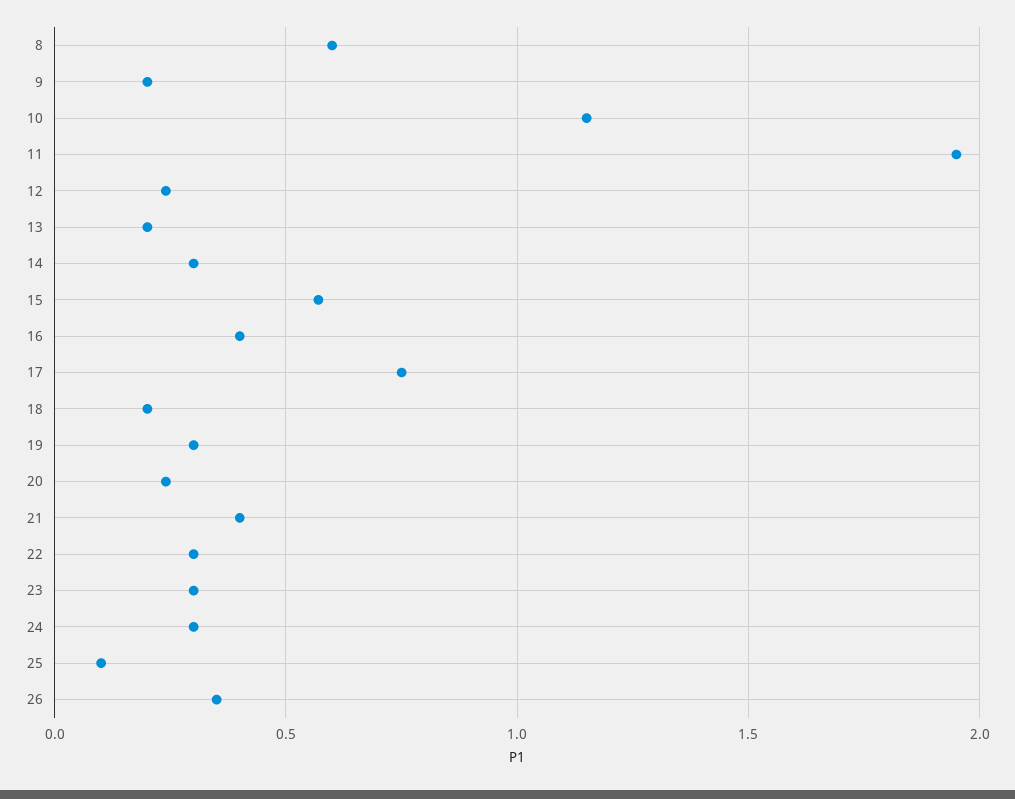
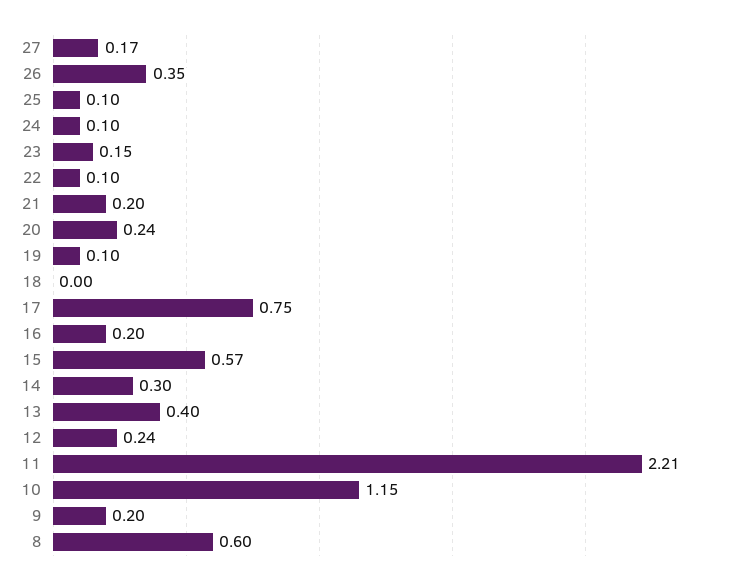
11: 1.95 -> 2.21
13: 0.2 -> 0.4
16: 0.4 -> 0.2
18: 0.2 -> 0
19: 0.3 -> 0.1
21: 0.4 -> 0.2
22: 0.3 -> 0.1
23: 0.3 -> 0.15
24: 0.3 -> 0.1
27: none -> 0.17

